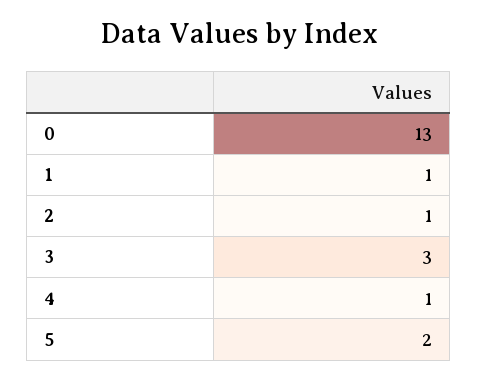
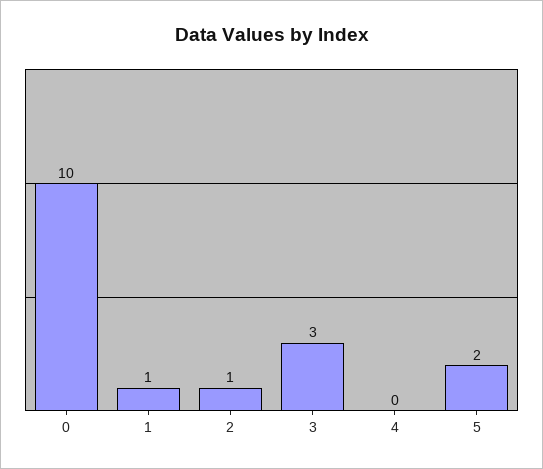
0: 13 -> 10
4: 1 -> 0

